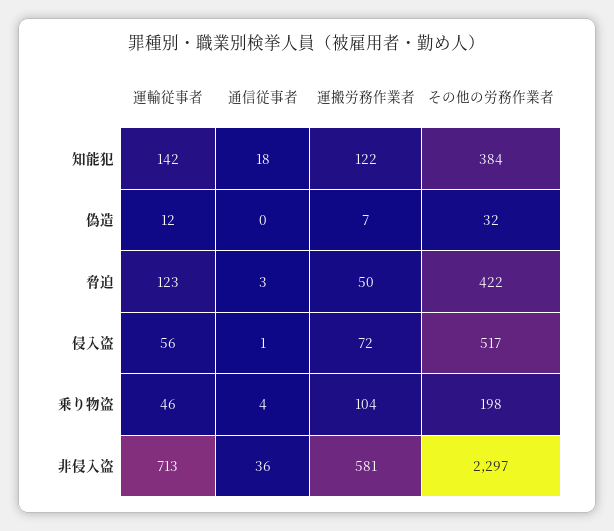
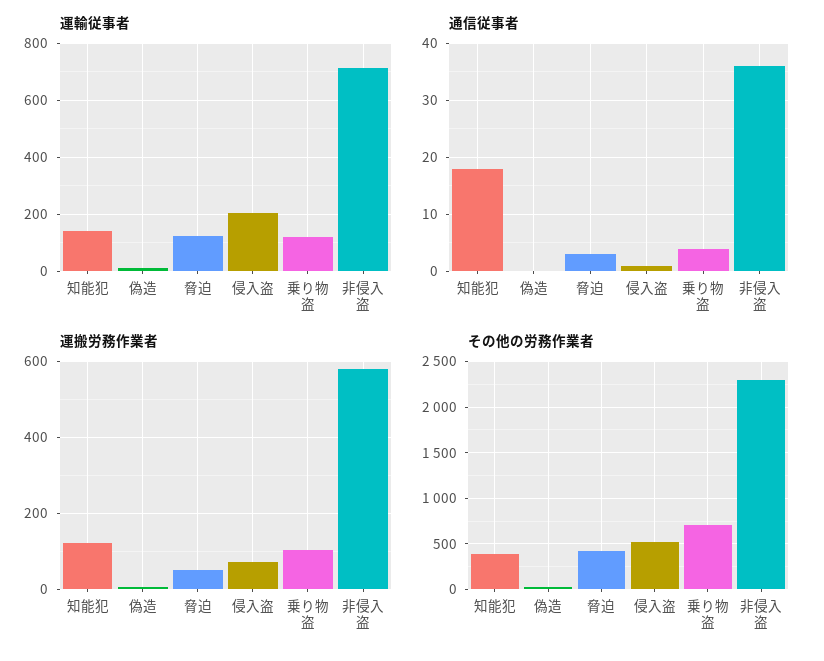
運輸従事者, 侵入盗: 56 -> 200
運輸従事者, 乗り物盗: 46 -> 125
その他の労務作業者, 乗り物盗: 198 -> 700

